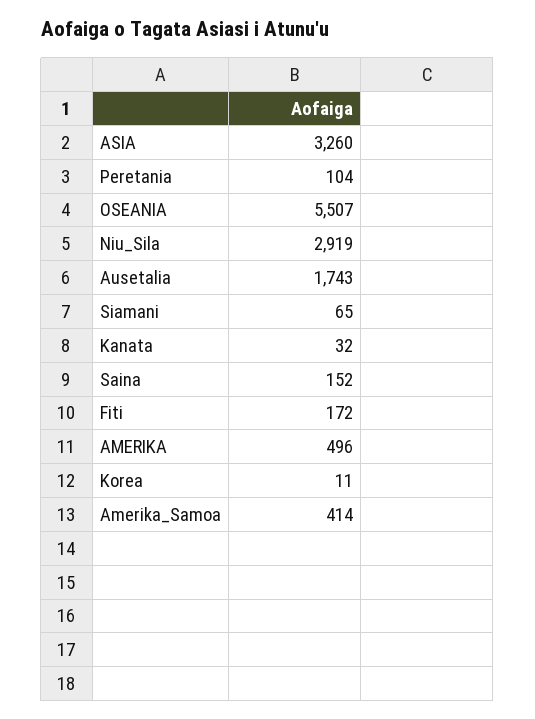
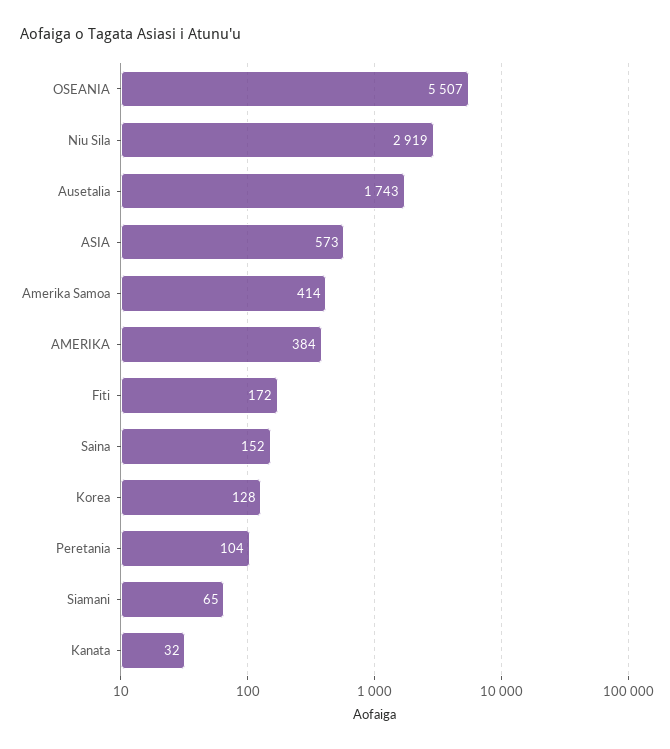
ASIA: 3260 -> 573
AMERIKA: 496 -> 384
Korea: 11 -> 128

